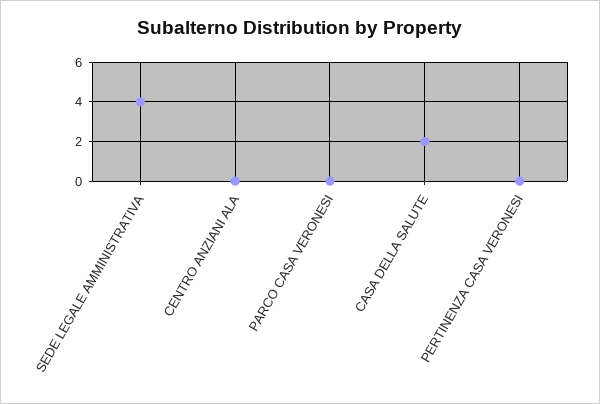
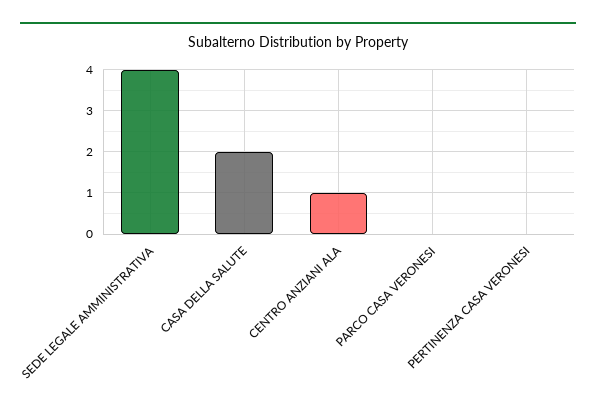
CENTRO ANZIANI ALA: 0 -> 1

